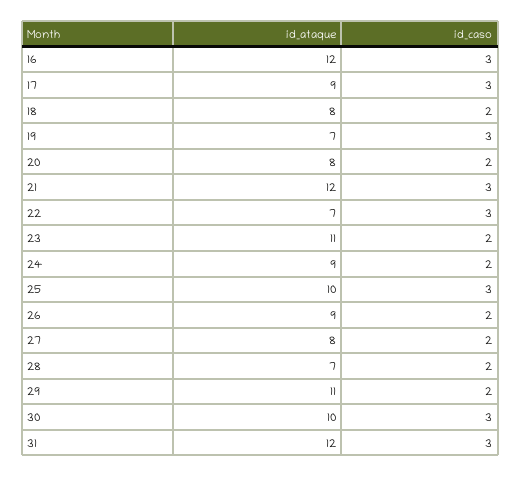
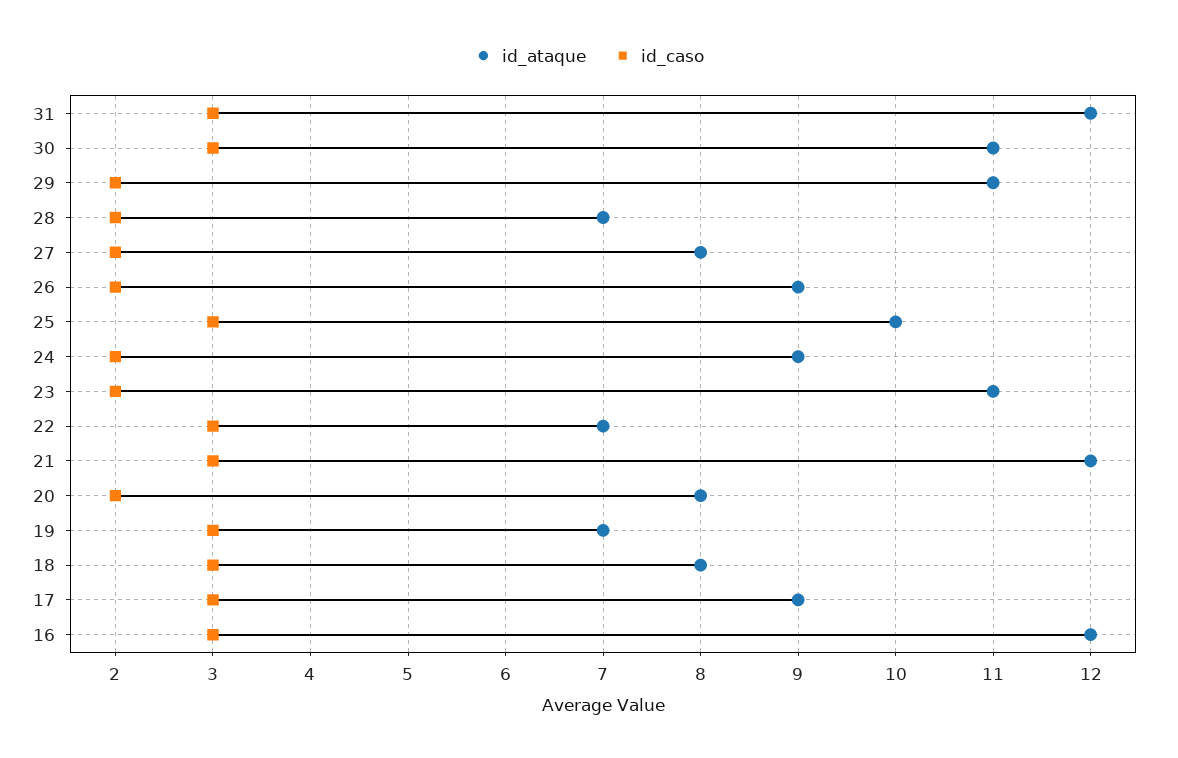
id_caso, 18: 2 -> 3
id_ataque, 30: 10 -> 11

